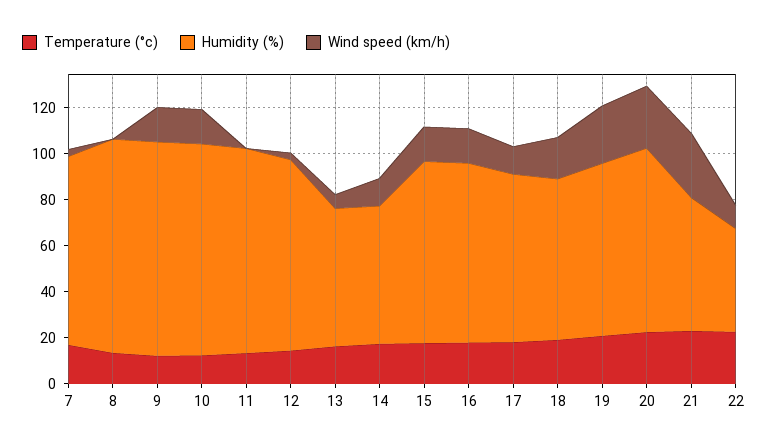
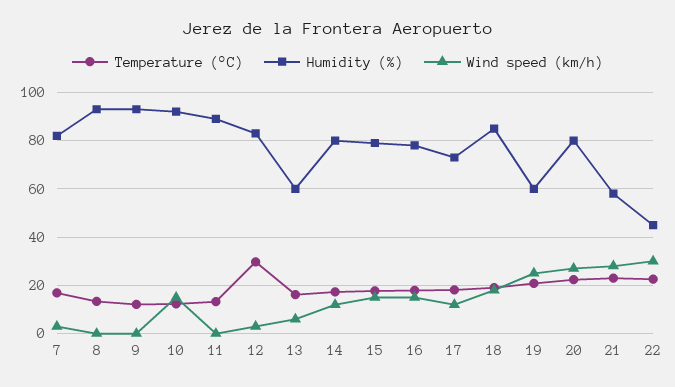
Wind speed (km/h), 9: 15 -> 0
Temperature (°c), 12: 15 -> 30
Humidity (%), 14: 60 -> 80
Humidity (%), 18: 70 -> 85
Humidity (%), 19: 75 -> 60
Wind speed (km/h), 22: 10 -> 30

